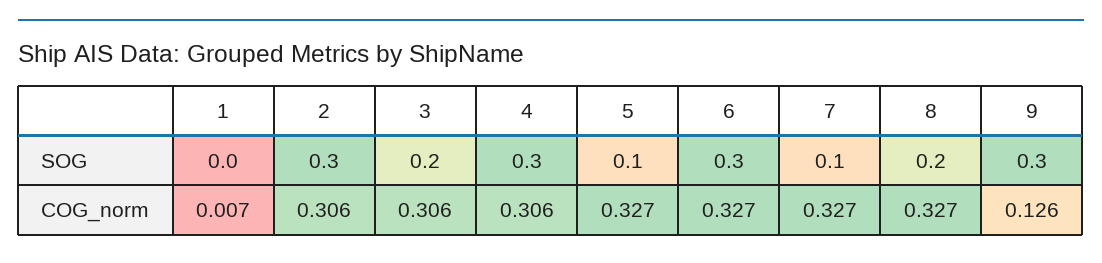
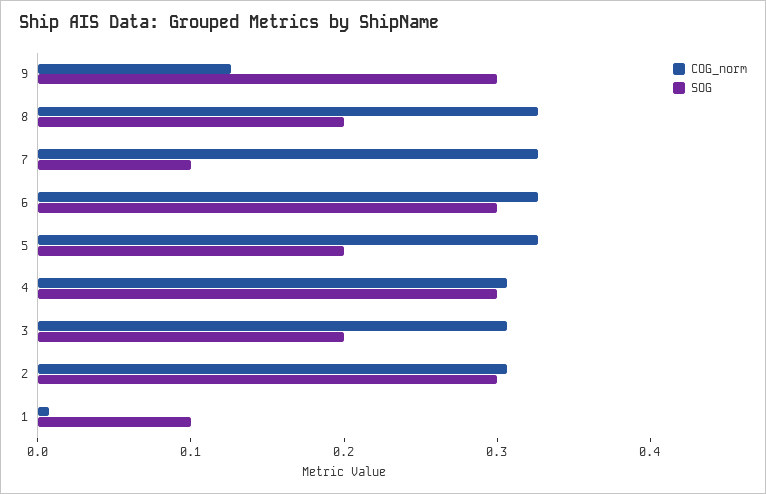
SOG, 1: 0 -> 0.1
SOG, 5: 0.1 -> 0.2

